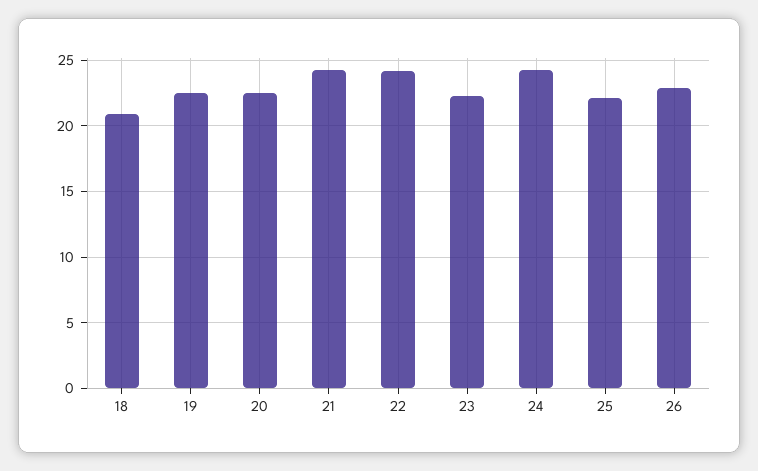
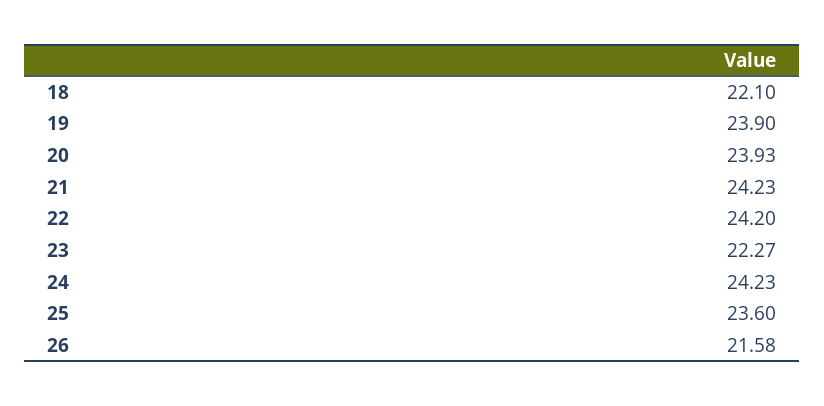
18: 21 -> 22.1
19: 22.5 -> 23.9
20: 22.5 -> 23.93
25: 22 -> 23.6
26: 23 -> 21.58

